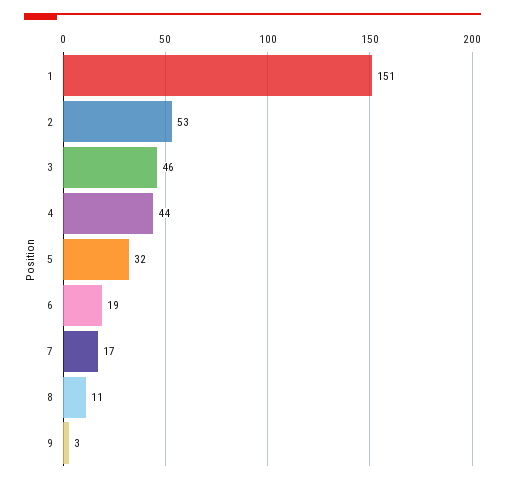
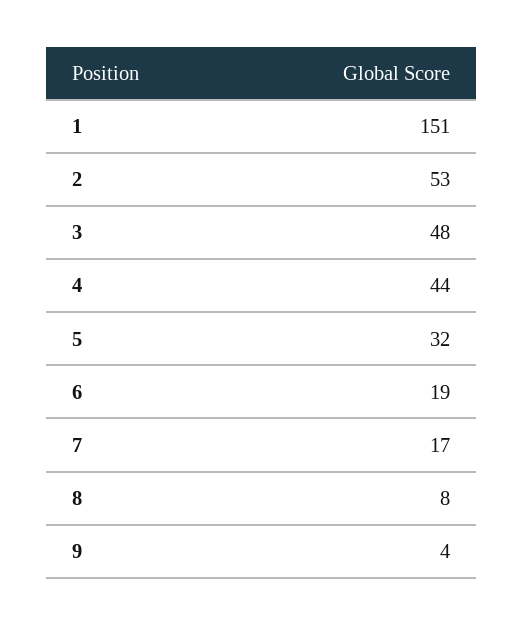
3: 46 -> 48
8: 11 -> 8
9: 3 -> 4

